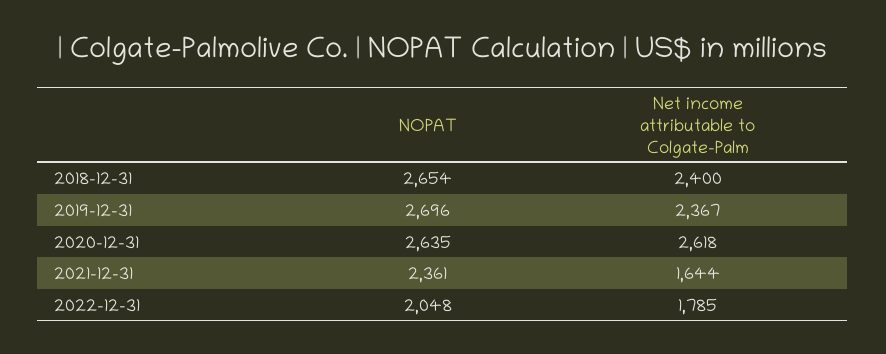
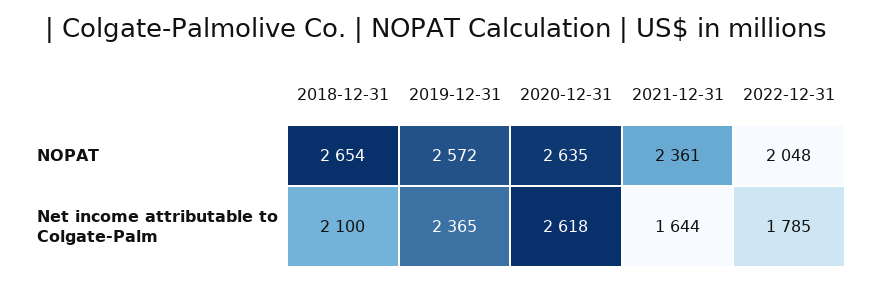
Net income attributable to Colgate-Palm, 2018-12-31: 2400 -> 2100
NOPAT, 2019-12-31: 2696 -> 2572
Net income attributable to Colgate-Palm, 2019-12-31: 2367 -> 2365

